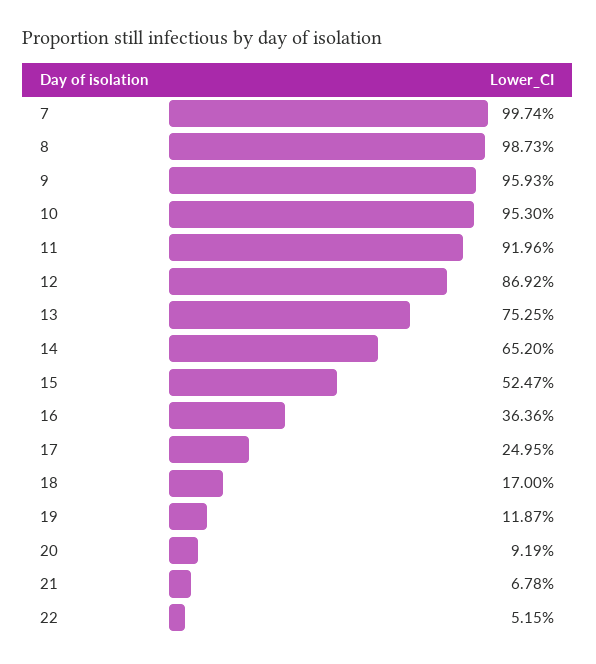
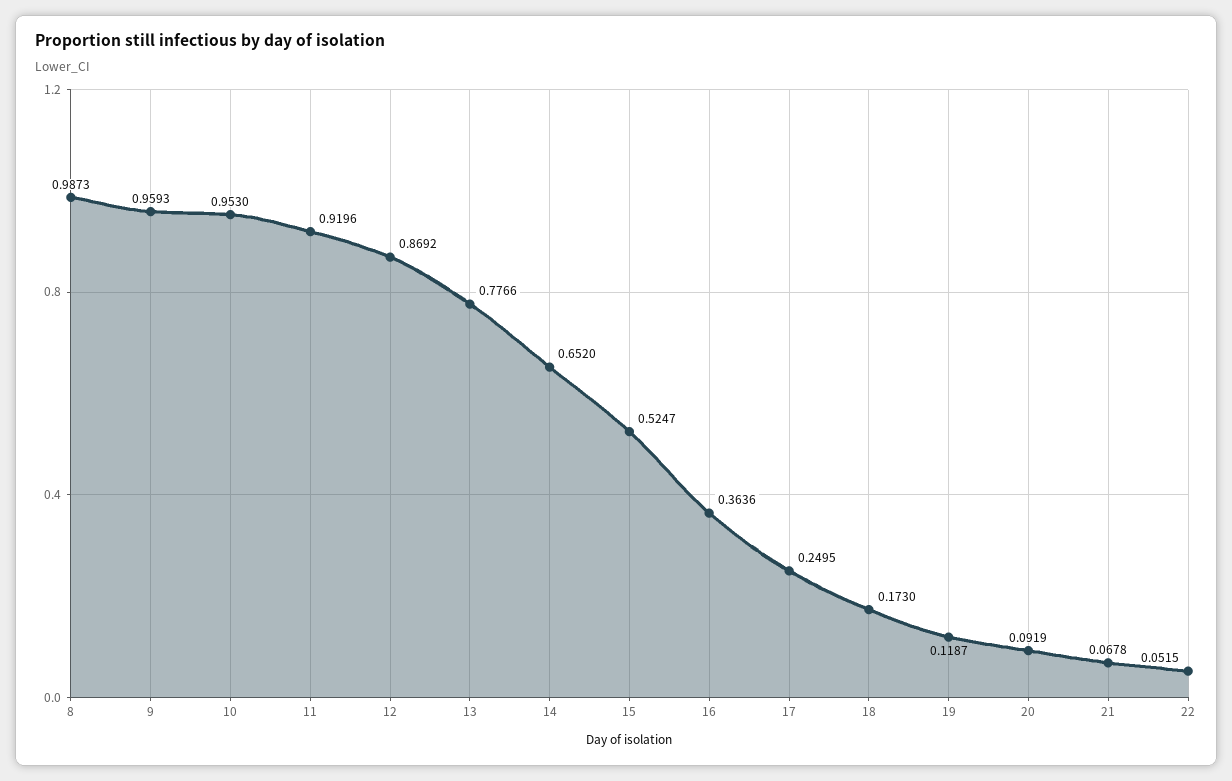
7: 0.9974 -> none
13: 0.7525 -> 0.7766
18: 0.17 -> 0.173

